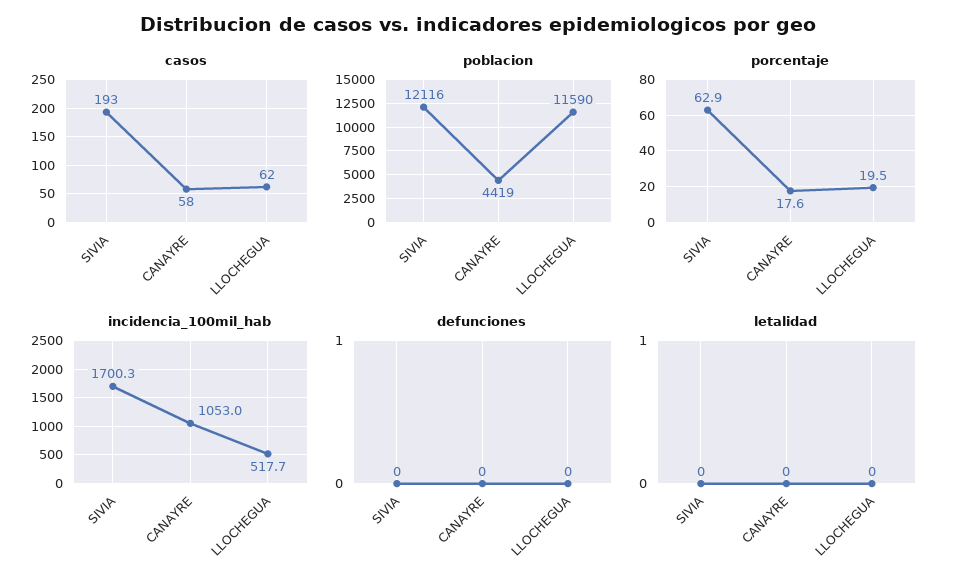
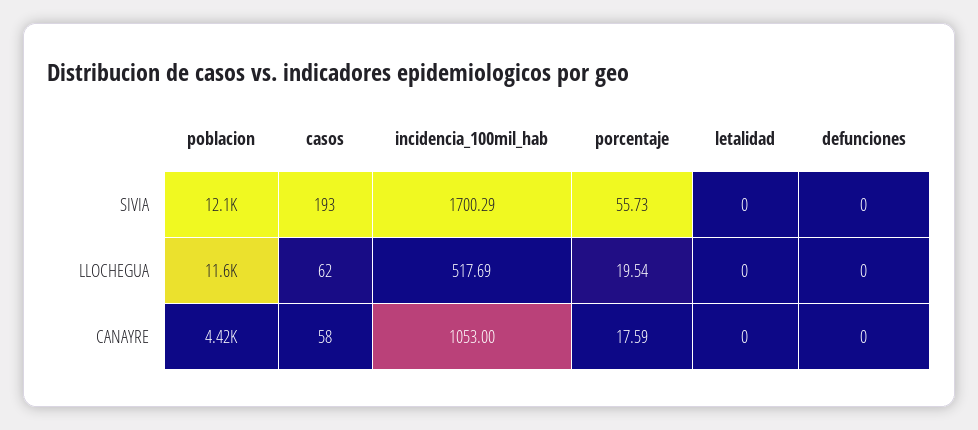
porcentaje, SIVIA: 62.9 -> 55.73

